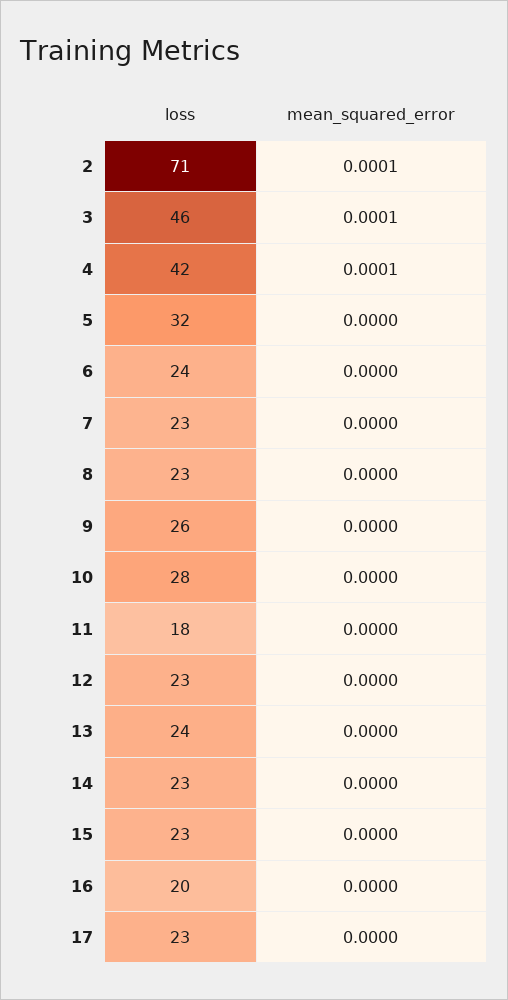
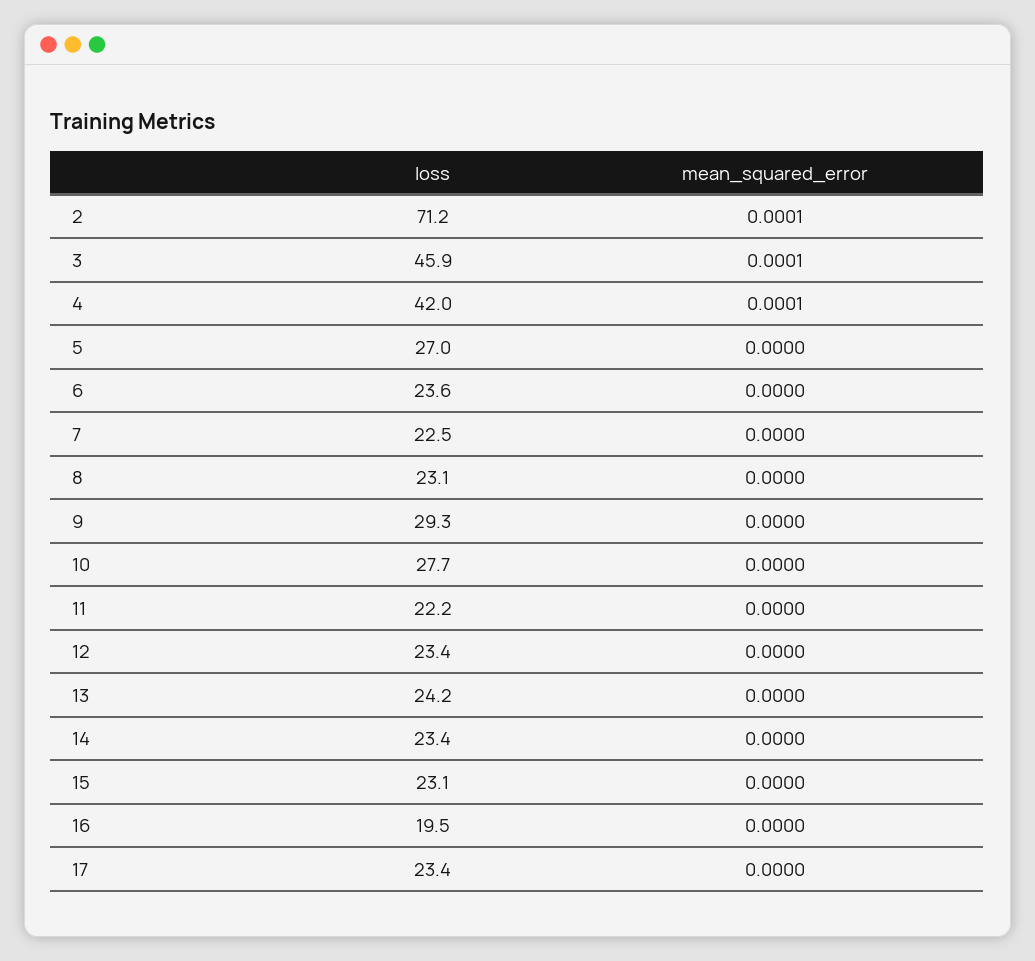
loss, 5: 32 -> 27
loss, 9: 26 -> 29.3
loss, 11: 18 -> 22.2

